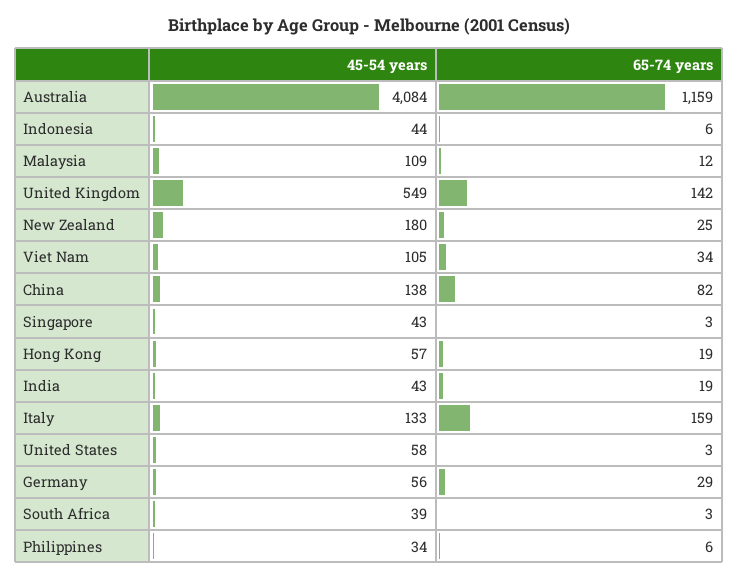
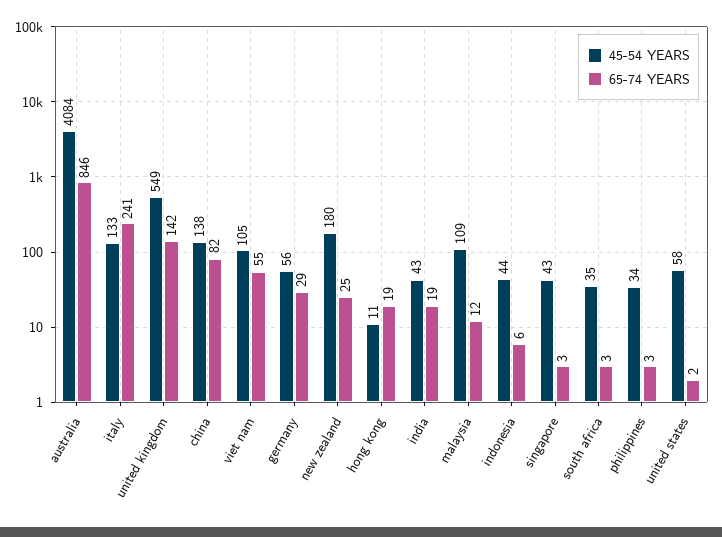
65-74 years, Australia: 1159 -> 846
65-74 years, Viet Nam: 34 -> 55
45-54 years, Hong Kong: 57 -> 11
65-74 years, Italy: 159 -> 241
65-74 years, United States: 3 -> 2
45-54 years, South Africa: 39 -> 35
65-74 years, Philippines: 6 -> 3

